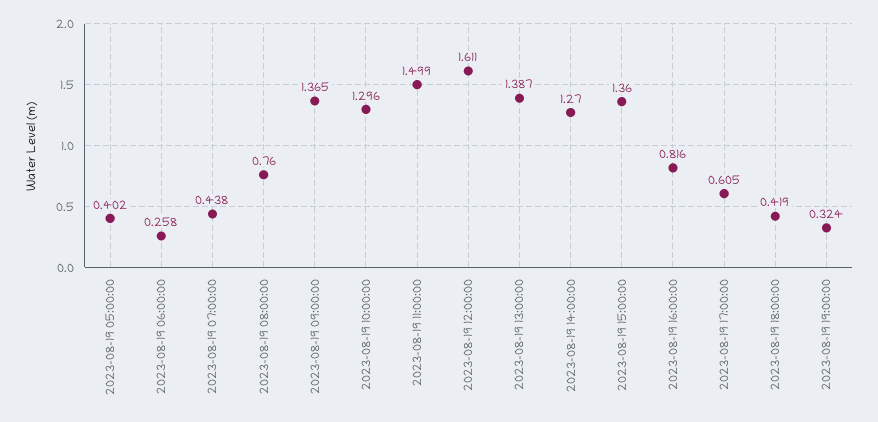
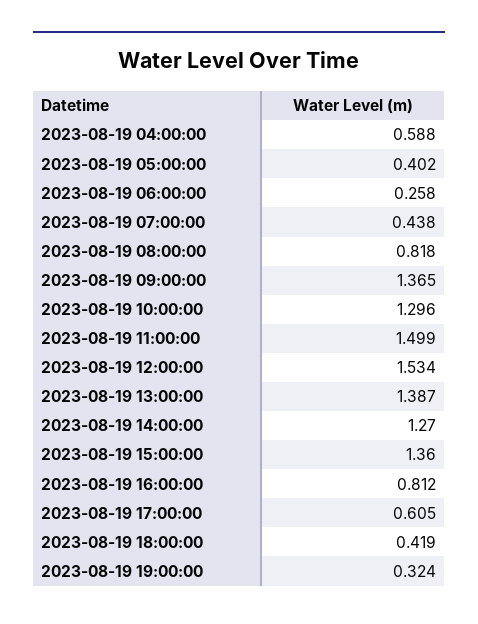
2023-08-19 08:00:00: 0.76 -> 0.818
2023-08-19 12:00:00: 1.611 -> 1.534
2023-08-19 16:00:00: 0.816 -> 0.812
2023-08-19 04:00:00: none -> 0.588

